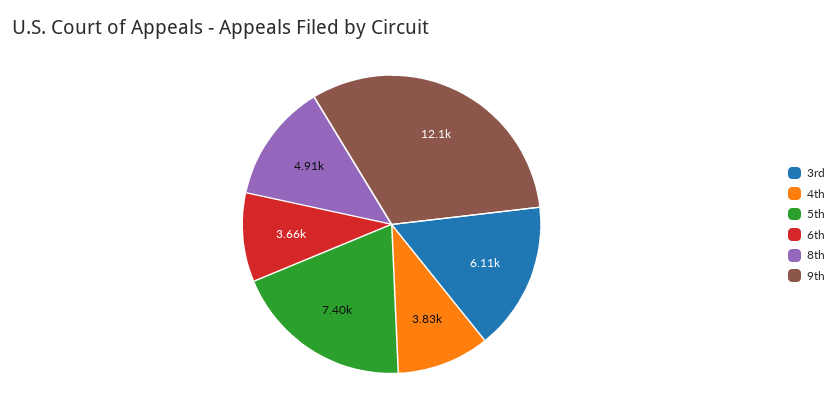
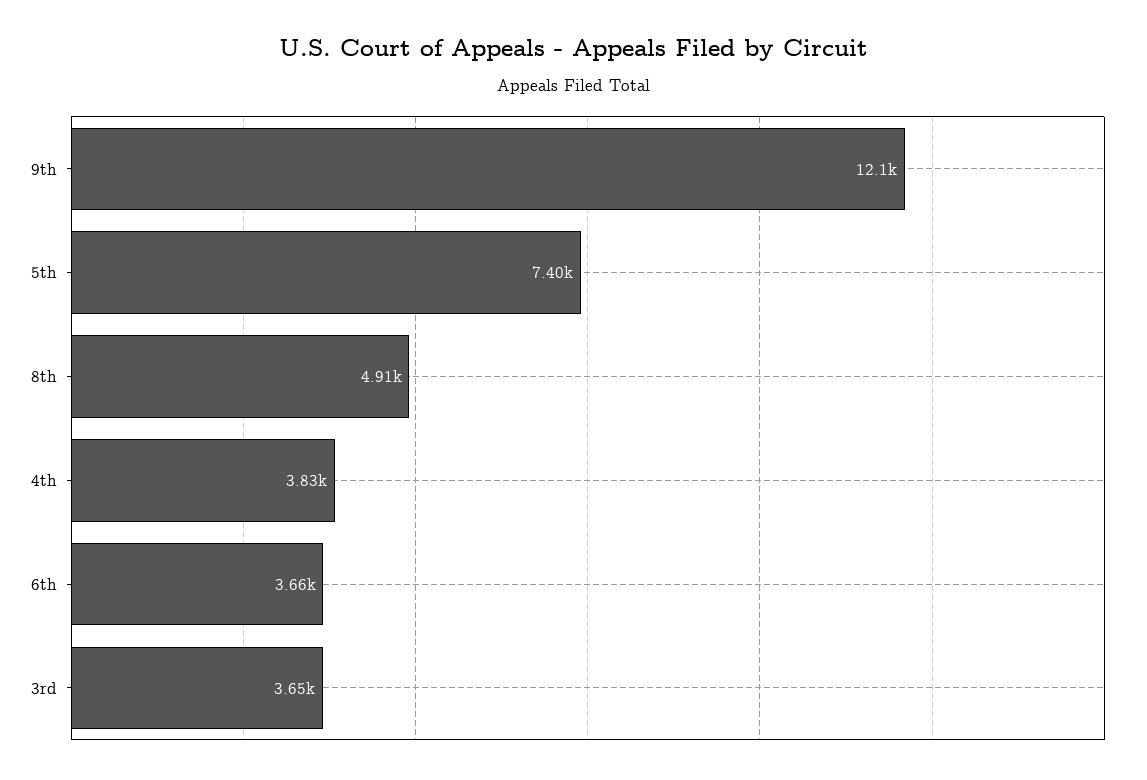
3rd: 6110 -> 3650

